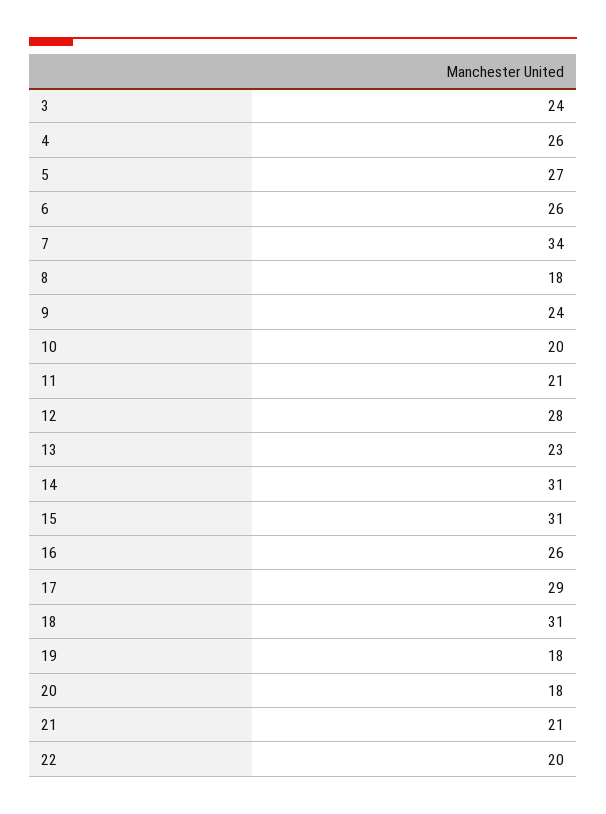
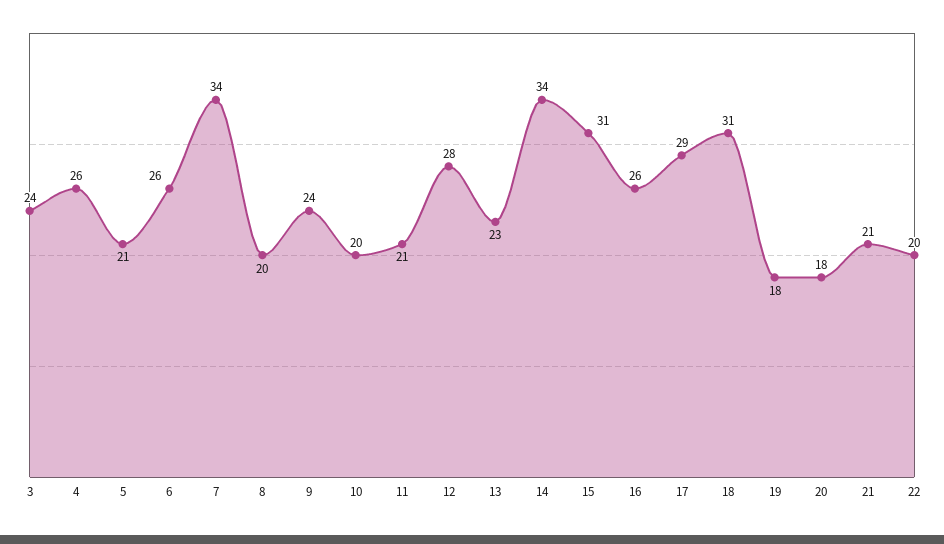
5: 27 -> 21
8: 18 -> 20
14: 31 -> 34

